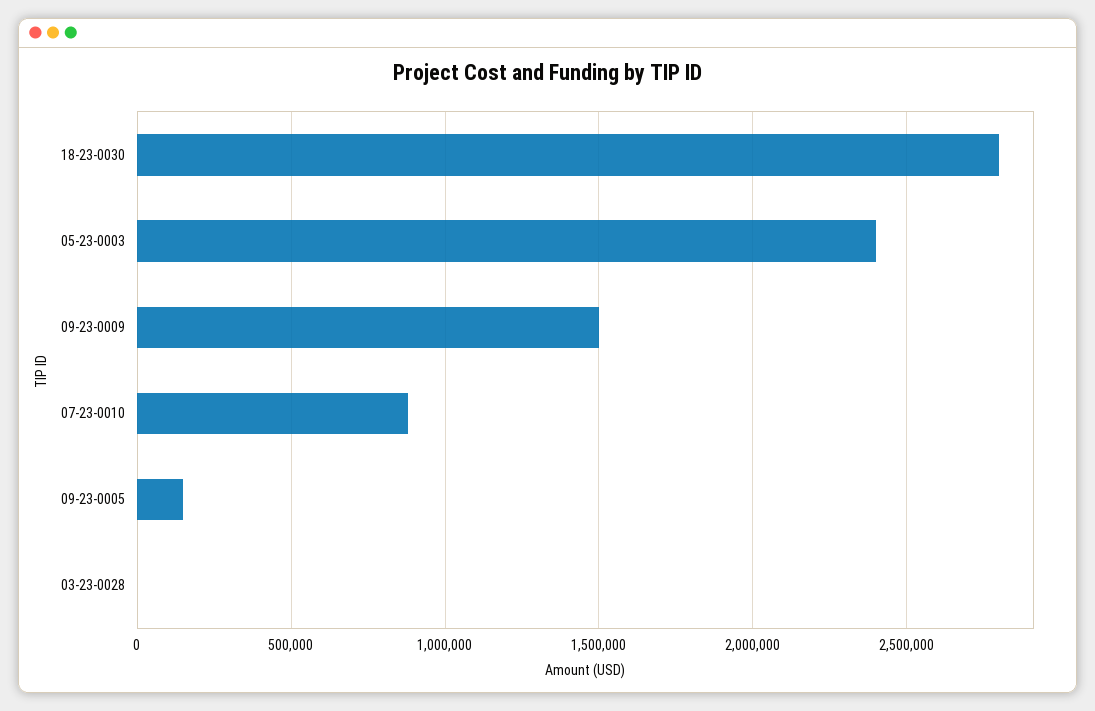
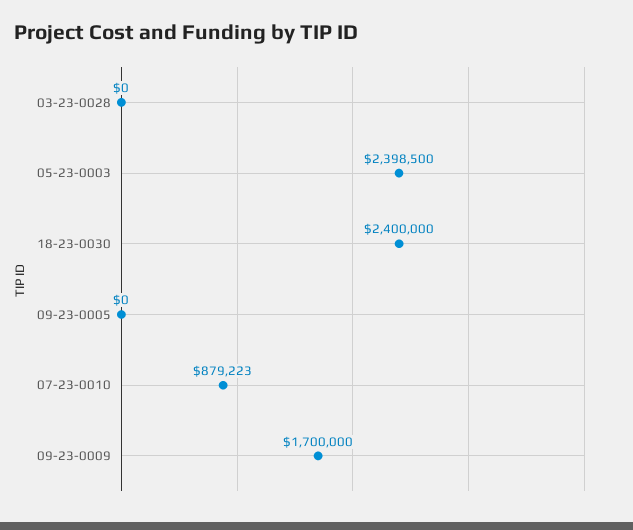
18-23-0030: 2800000 -> 2400000
09-23-0009: 1500000 -> 1700000
09-23-0005: 150000 -> 0

